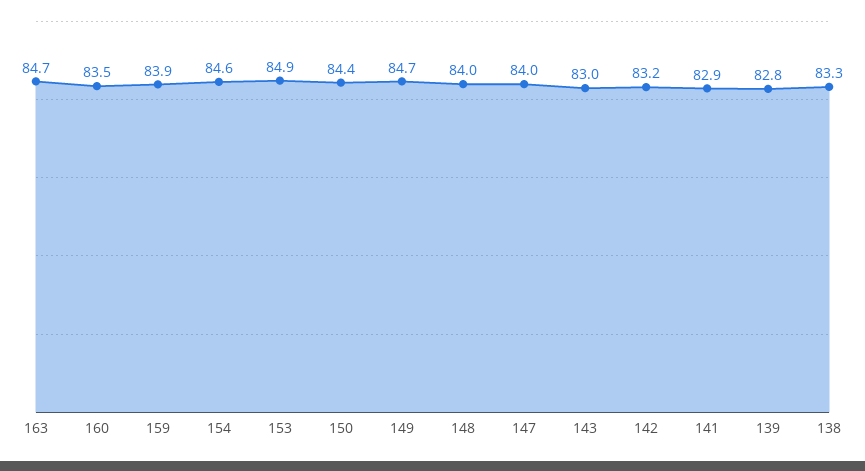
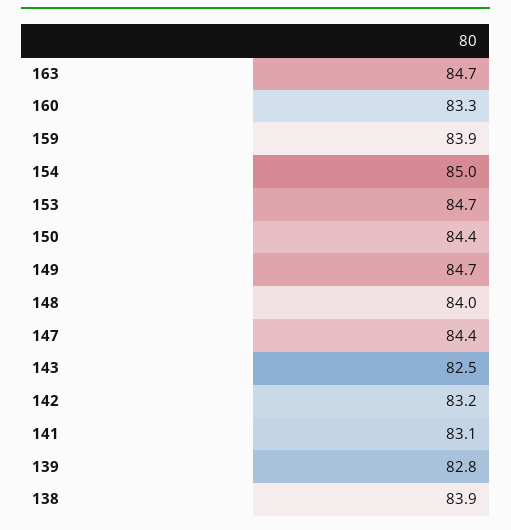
160: 83.5 -> 83.3
154: 84.6 -> 85
153: 84.9 -> 84.7
147: 84 -> 84.4
143: 83 -> 82.5
141: 82.9 -> 83.1
138: 83.3 -> 83.9

